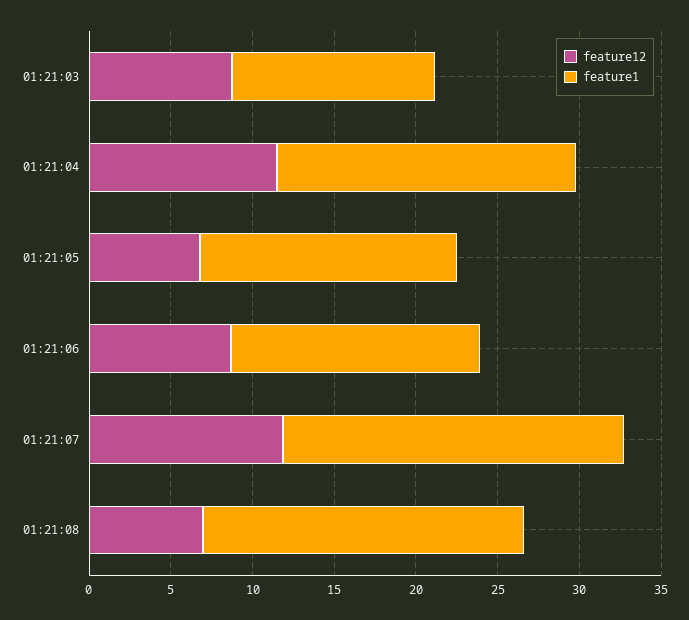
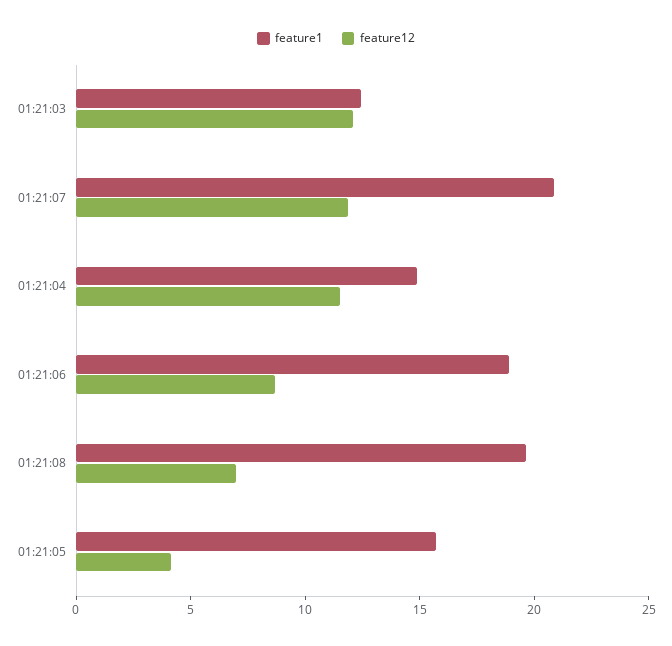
feature12, 01:21:03: 9 -> 12
feature1, 01:21:04: 18 -> 15
feature12, 01:21:05: 7 -> 4
feature1, 01:21:06: 15 -> 19

